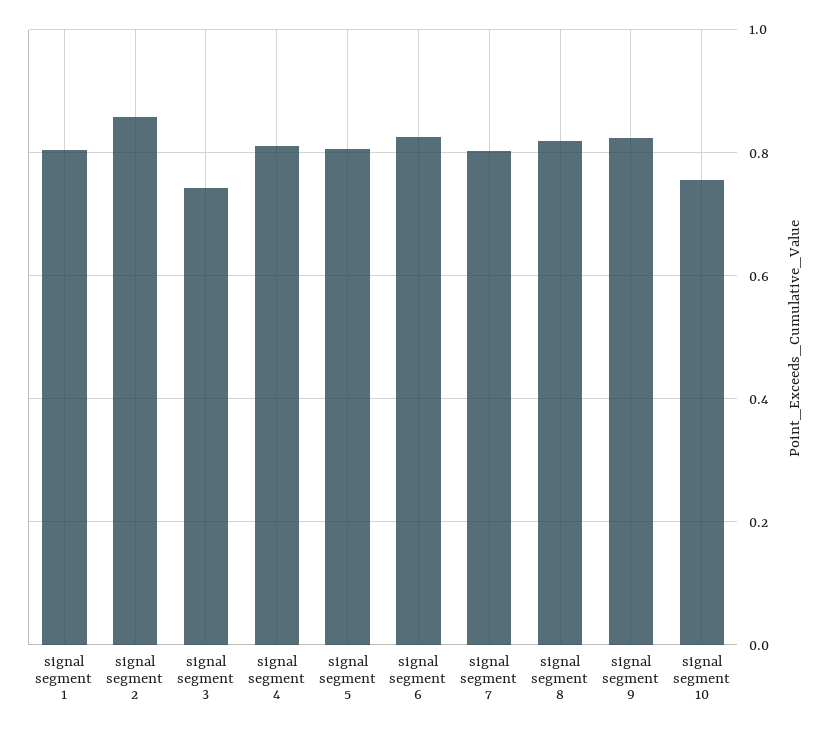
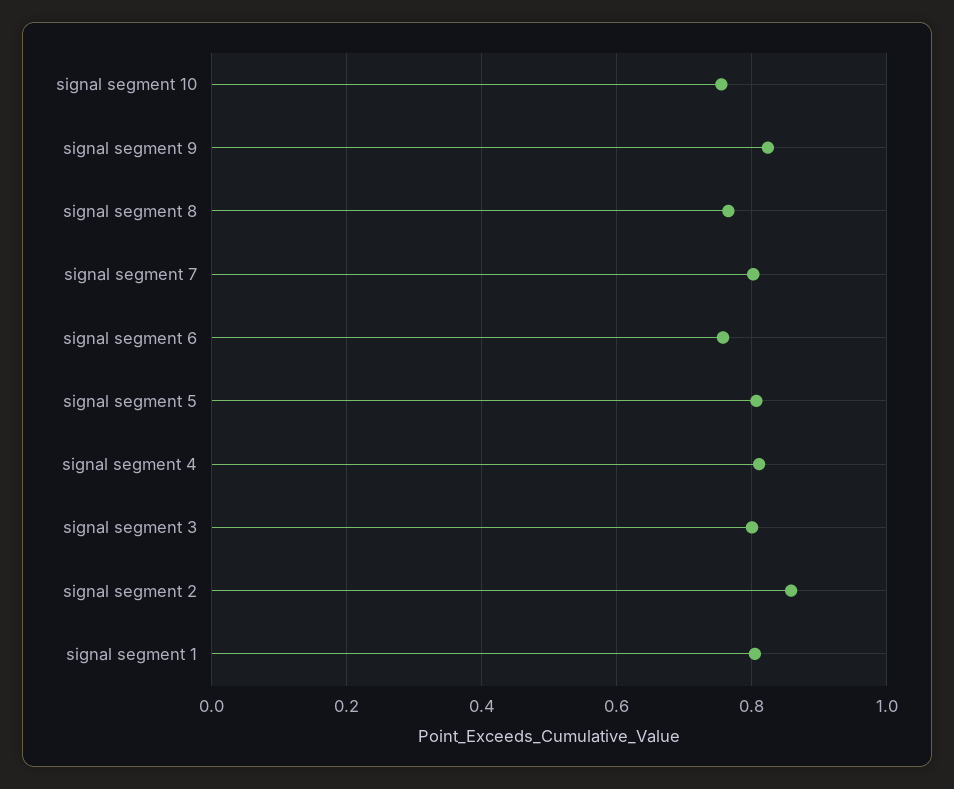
signal segment 3: 0.74 -> 0.8
signal segment 6: 0.82 -> 0.76
signal segment 8: 0.82 -> 0.76

